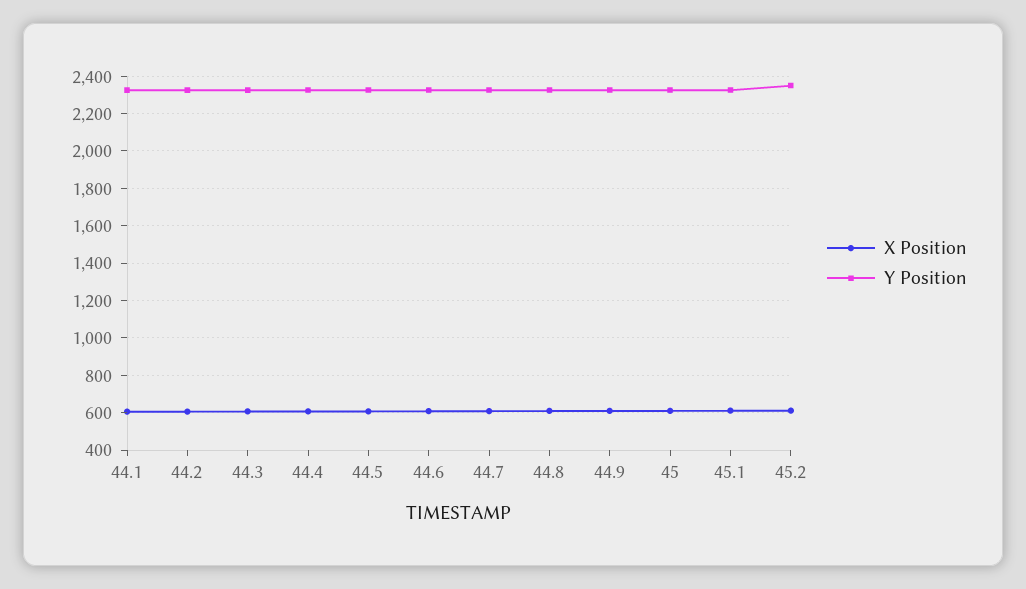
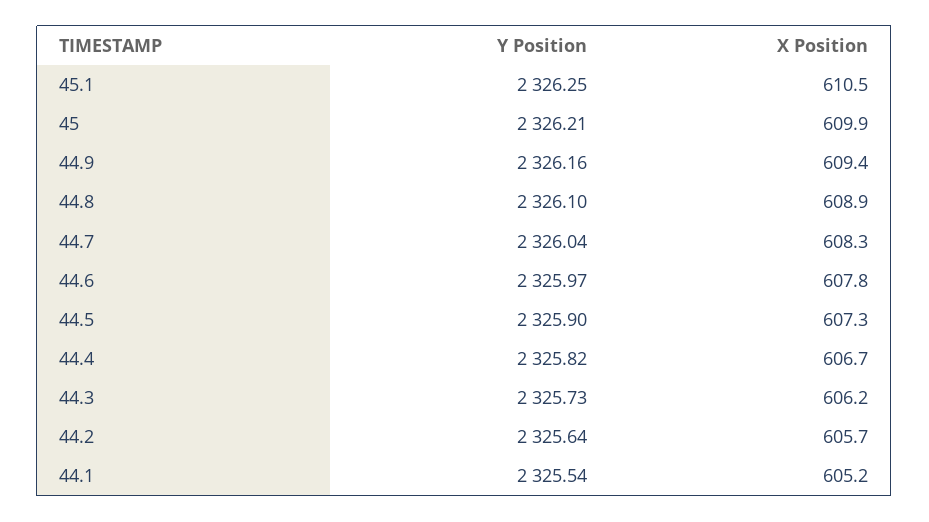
X Position, 45.2: 600 -> none
Y Position, 45.2: 2350 -> none

